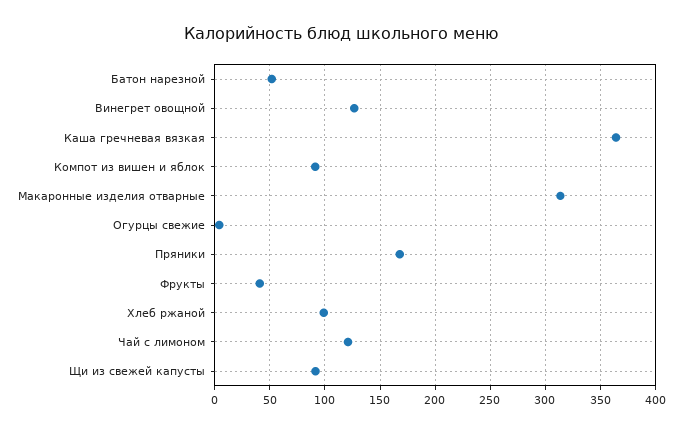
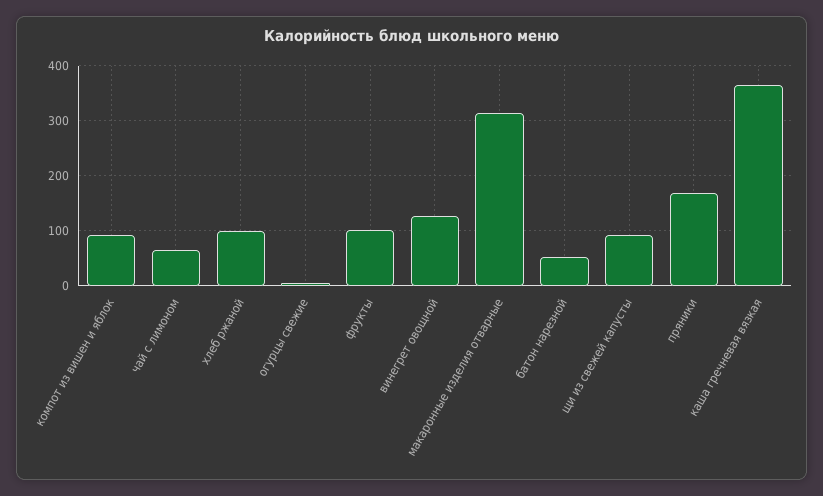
Фрукты: 40 -> 100
Чай с лимоном: 120 -> 60

